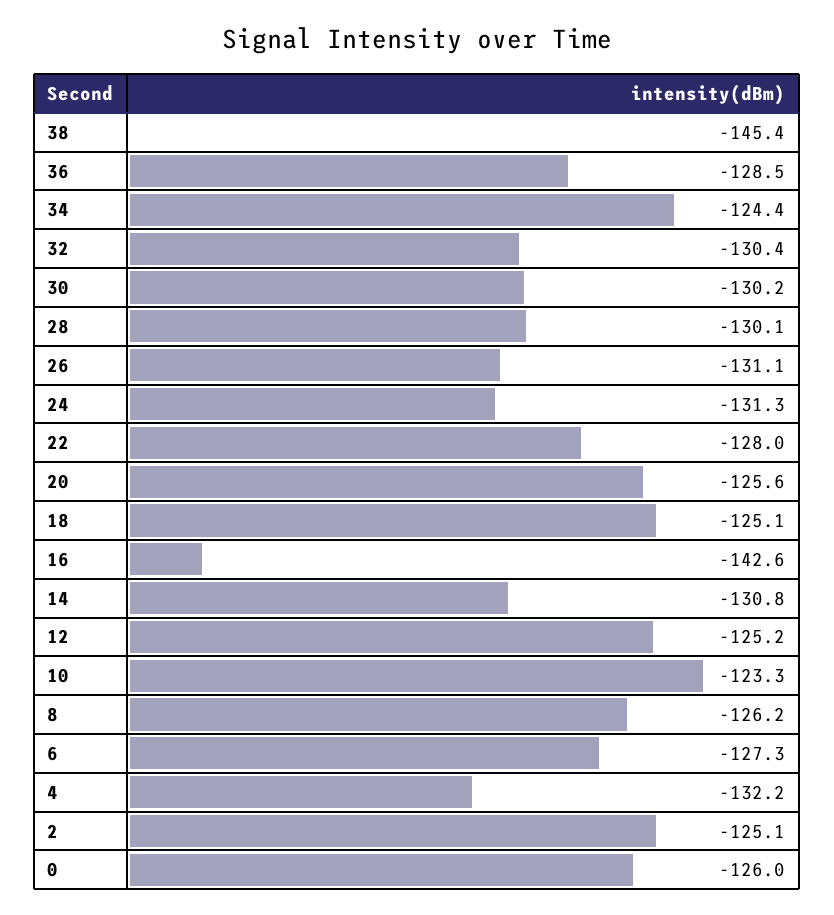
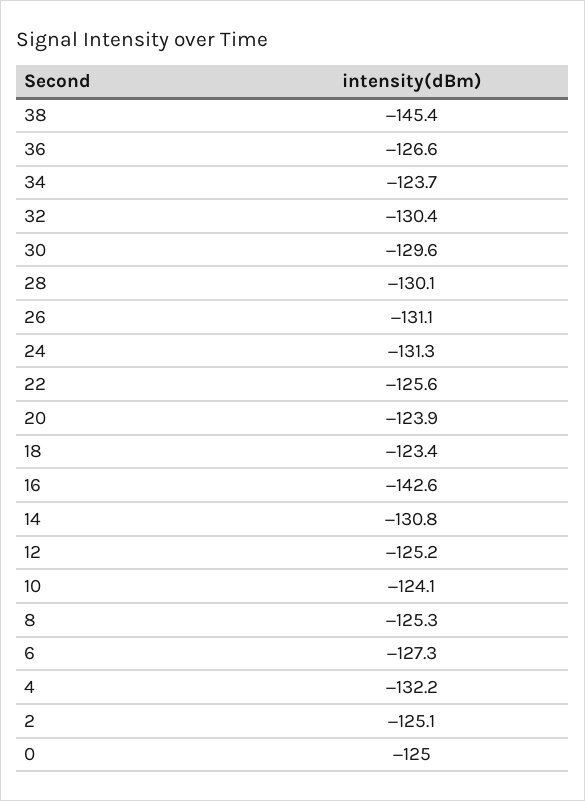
36: -128.5 -> -126.6
34: -124.4 -> -123.7
30: -130.2 -> -129.6
22: -128 -> -125.6
20: -125.6 -> -123.9
18: -125.1 -> -123.4
10: -123.3 -> -124.1
8: -126.2 -> -125.3
0: -126 -> -125

